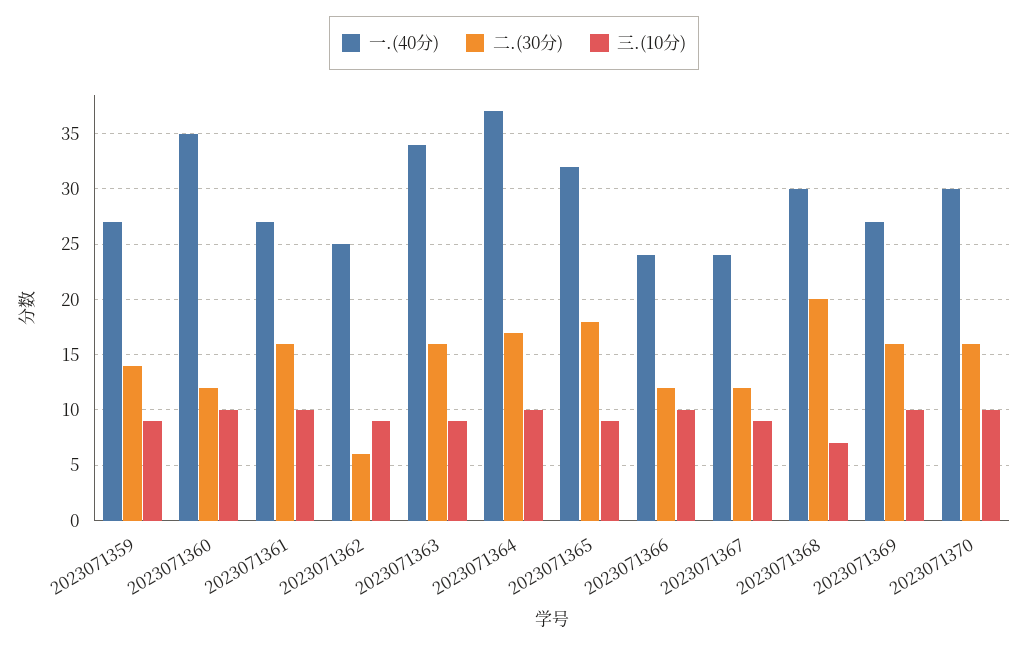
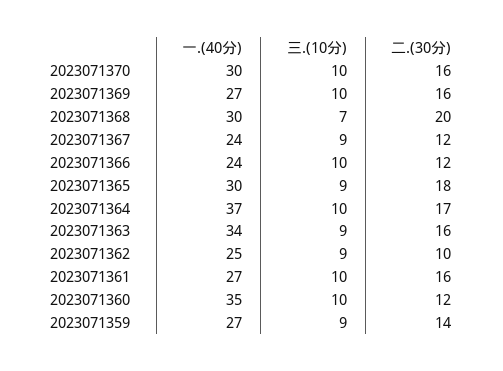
二.(30分), 2023071362: 6 -> 10
一.(40分), 2023071365: 32 -> 30

